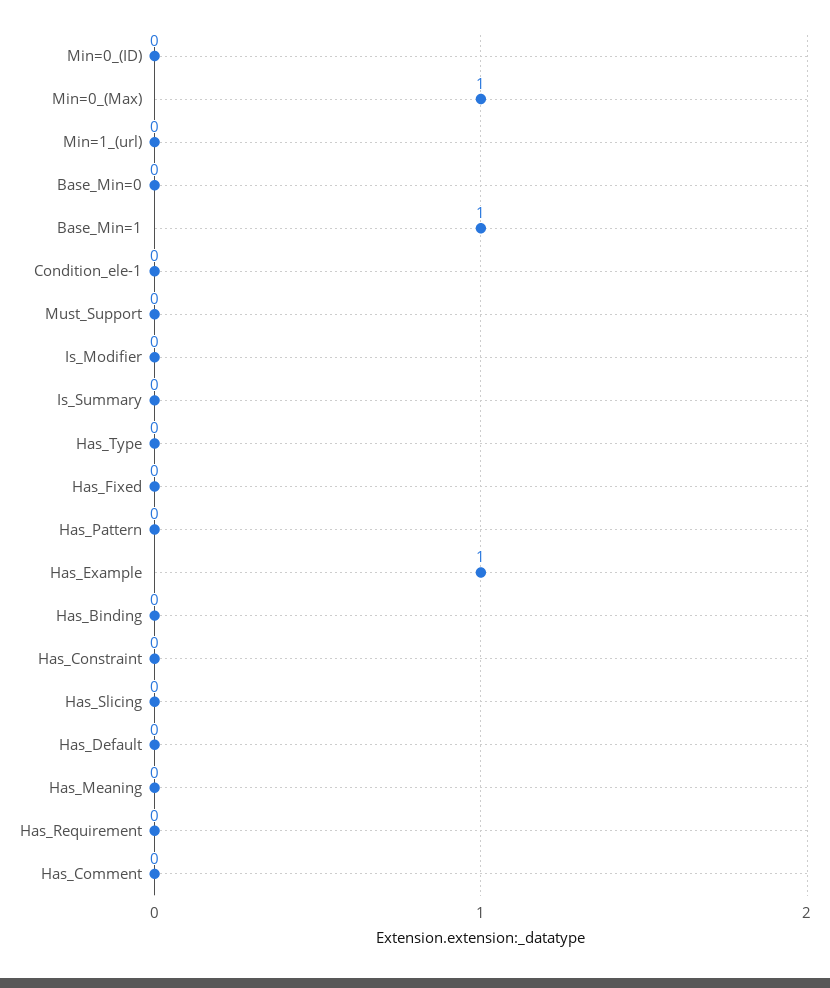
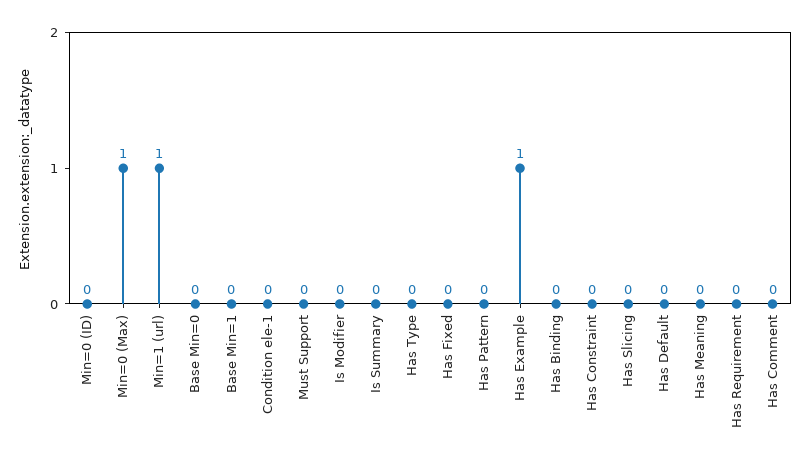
Min=1_(url): 0 -> 1
Base_Min=1: 1 -> 0

